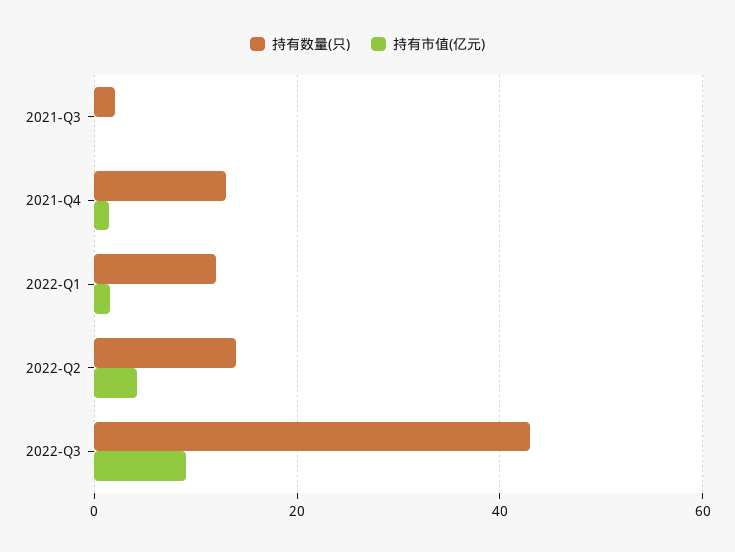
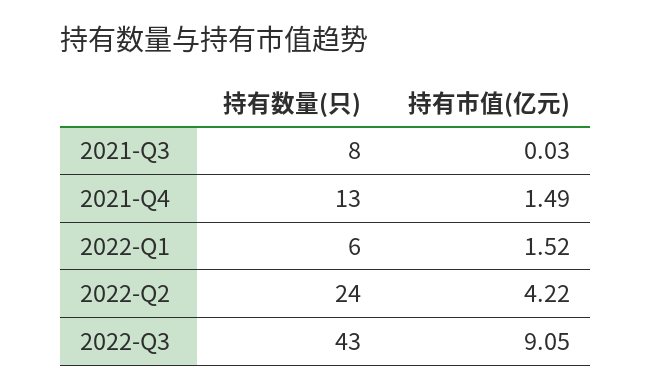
持有数量(只), 2021-Q3: 2 -> 8
持有数量(只), 2022-Q1: 12 -> 6
持有数量(只), 2022-Q2: 14 -> 24

